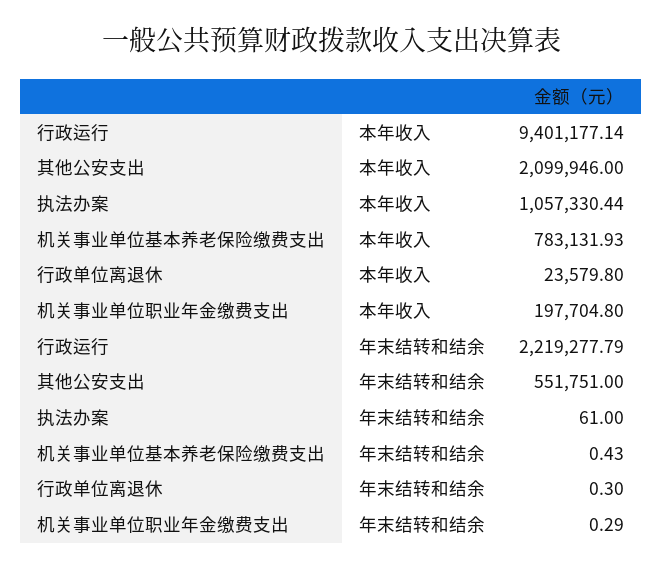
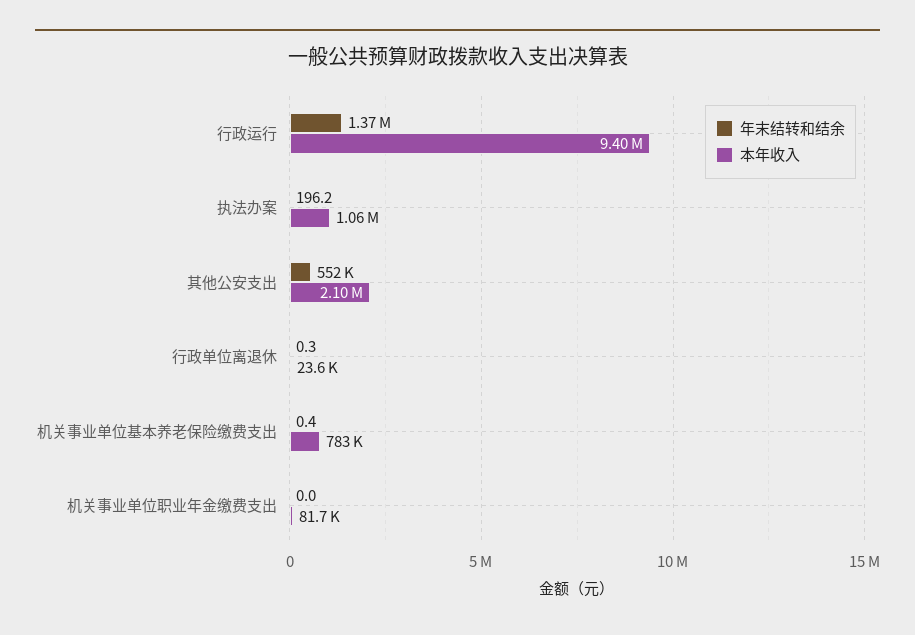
本年收入, 机关事业单位职业年金缴费支出: 197704.8 -> 81700
年末结转和结余, 行政运行: 2219277.79 -> 1370000
年末结转和结余, 执法办案: 61 -> 196.2
年末结转和结余, 机关事业单位职业年金缴费支出: 0.29 -> 0

